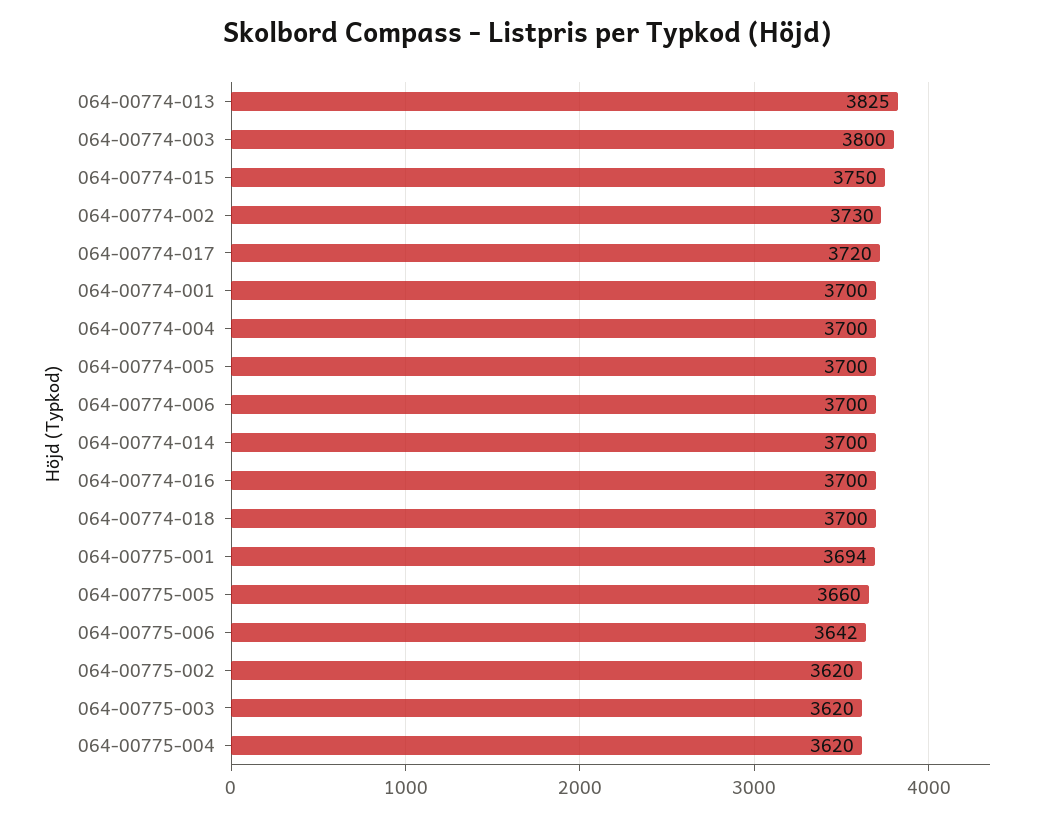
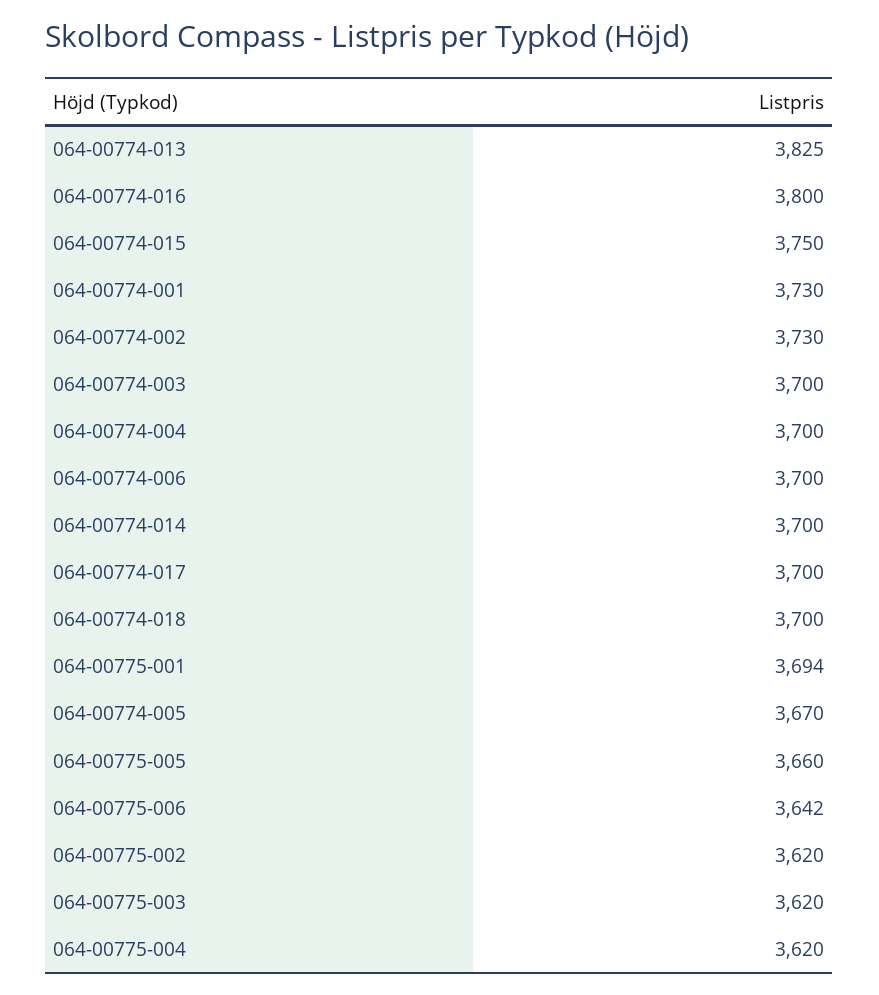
064-00774-003: 3800 -> 3700
064-00774-017: 3720 -> 3700
064-00774-001: 3700 -> 3730
064-00774-005: 3700 -> 3670
064-00774-016: 3700 -> 3800

